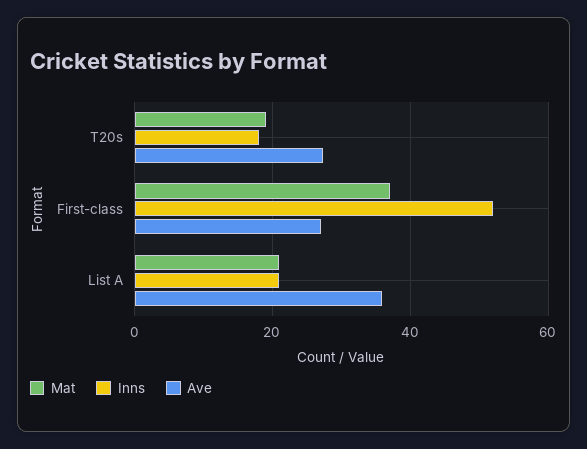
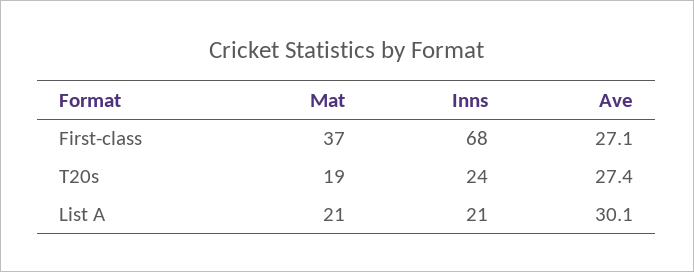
Inns, T20s: 18 -> 24
Inns, First-class: 52 -> 68
Ave, List A: 36 -> 30.1

